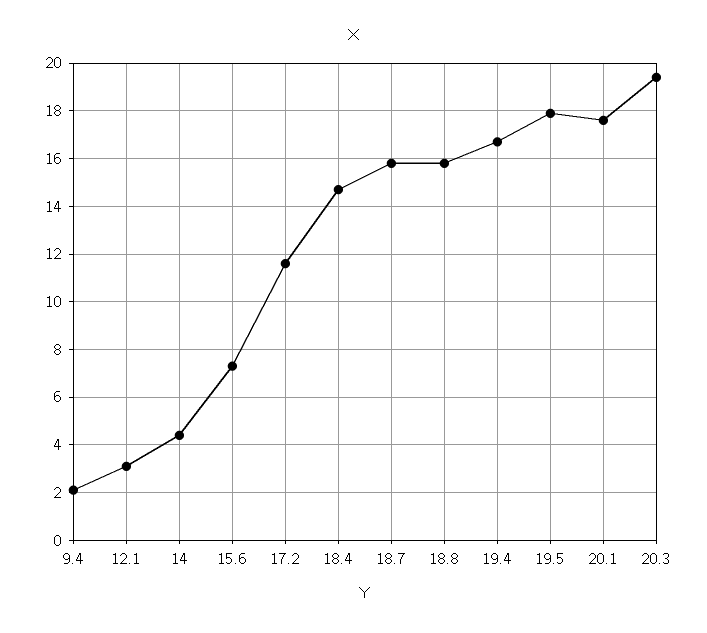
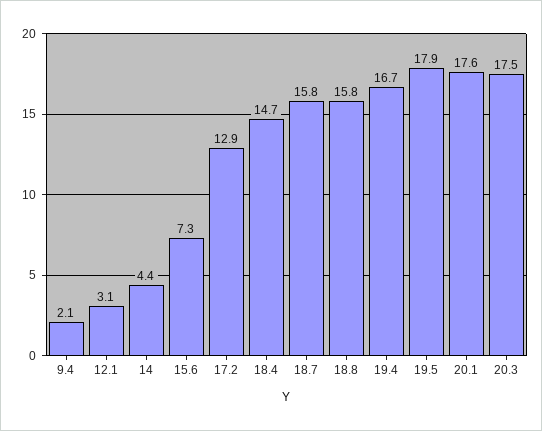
17.2: 11.5 -> 12.9
20.3: 19.5 -> 17.5

